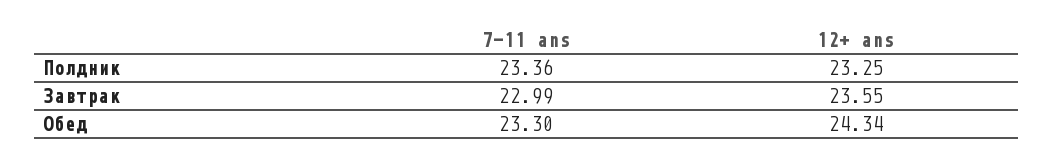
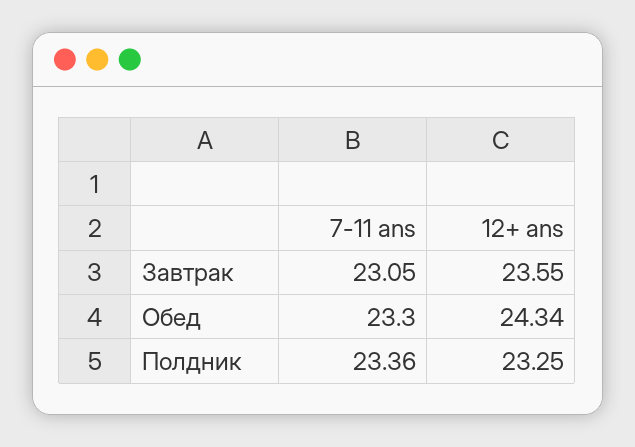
7-11 ans, Завтрак: 22.99 -> 23.05

